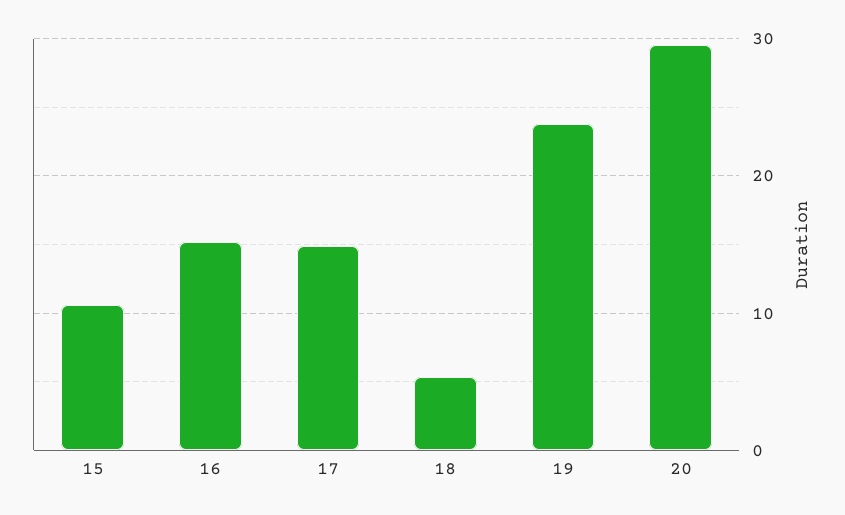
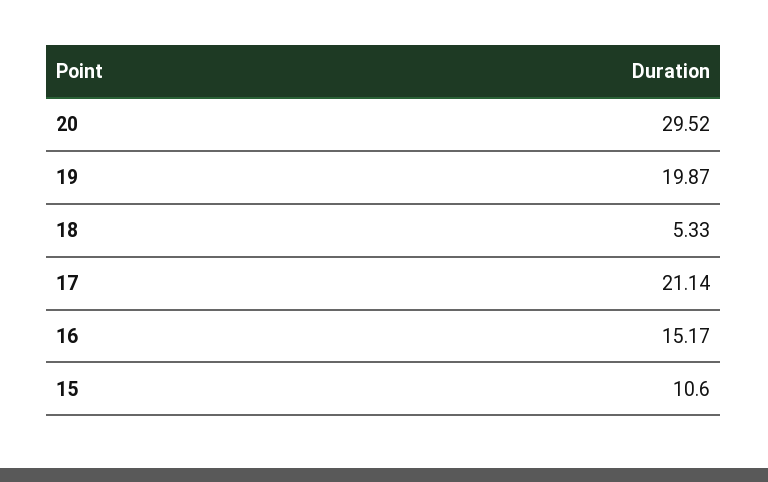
17: 15 -> 21.14
19: 24 -> 19.87

